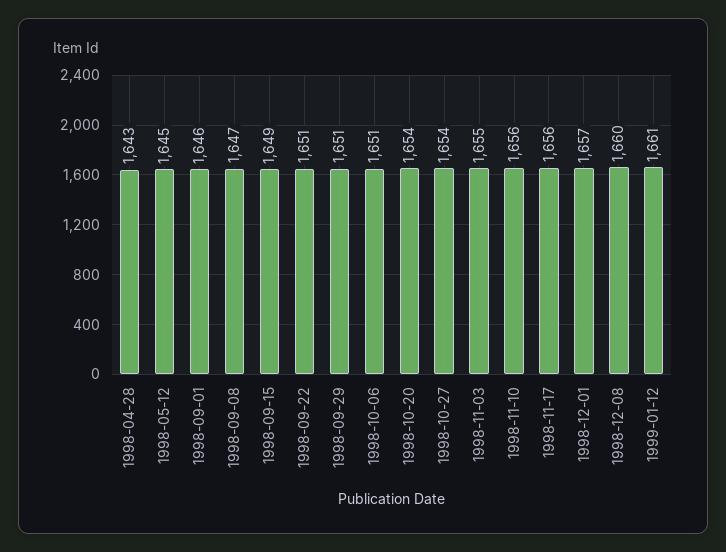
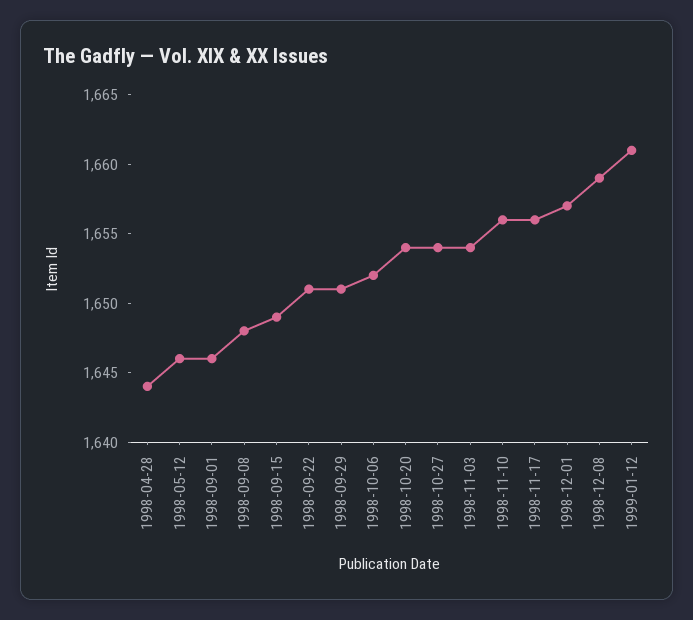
1998-04-28: 1643 -> 1644
1998-05-12: 1645 -> 1646
1998-09-08: 1647 -> 1648
1998-10-06: 1651 -> 1652
1998-11-03: 1655 -> 1654
1998-12-08: 1660 -> 1659

